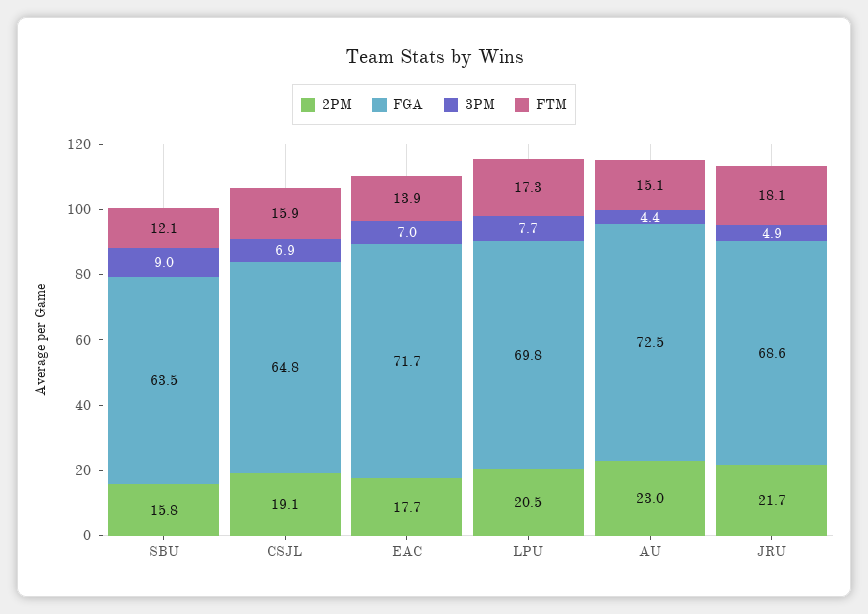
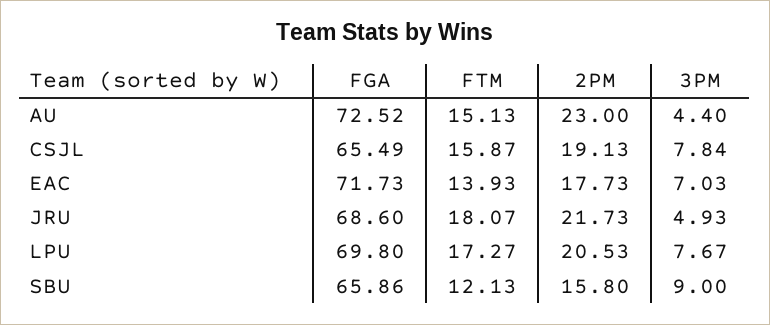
FGA, SBU: 63.5 -> 65.86
FGA, CSJL: 64.8 -> 65.49
3PM, CSJL: 6.9 -> 7.84

